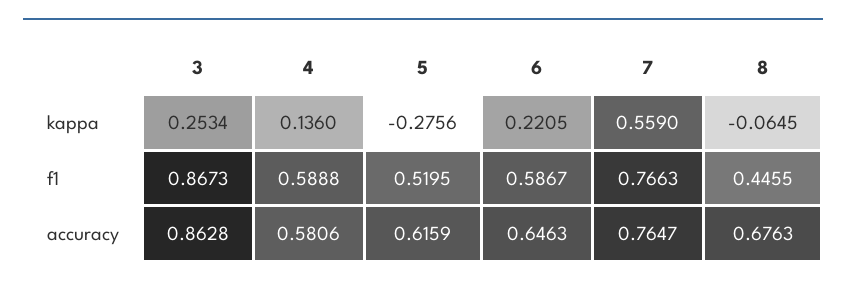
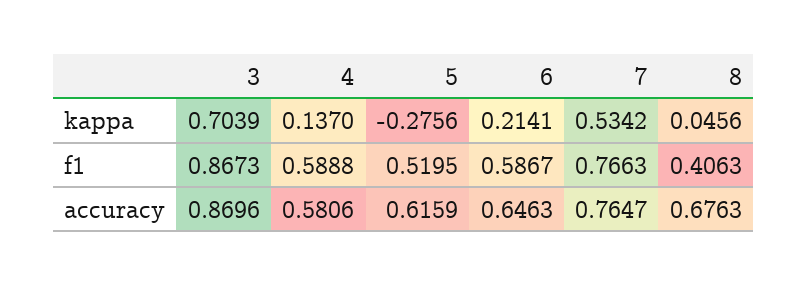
3, kappa: 0.2534 -> 0.7039
4, kappa: 0.136 -> 0.137
6, kappa: 0.2205 -> 0.2141
7, kappa: 0.559 -> 0.5342
8, kappa: -0.0645 -> 0.0456
8, f1: 0.4455 -> 0.4063
3, accuracy: 0.8628 -> 0.8696

